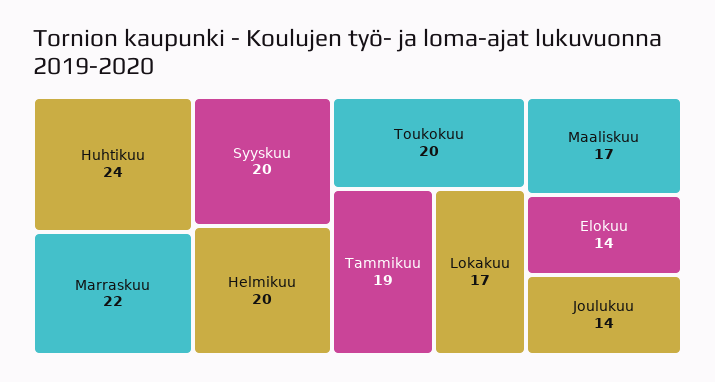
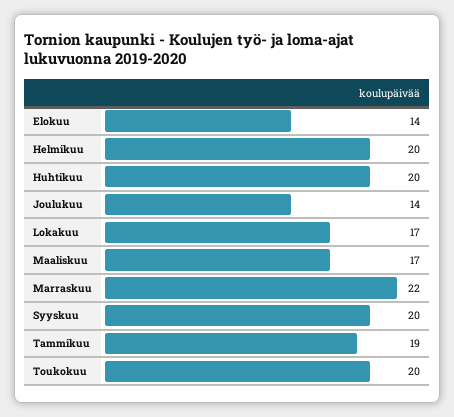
Huhtikuu: 24 -> 20

